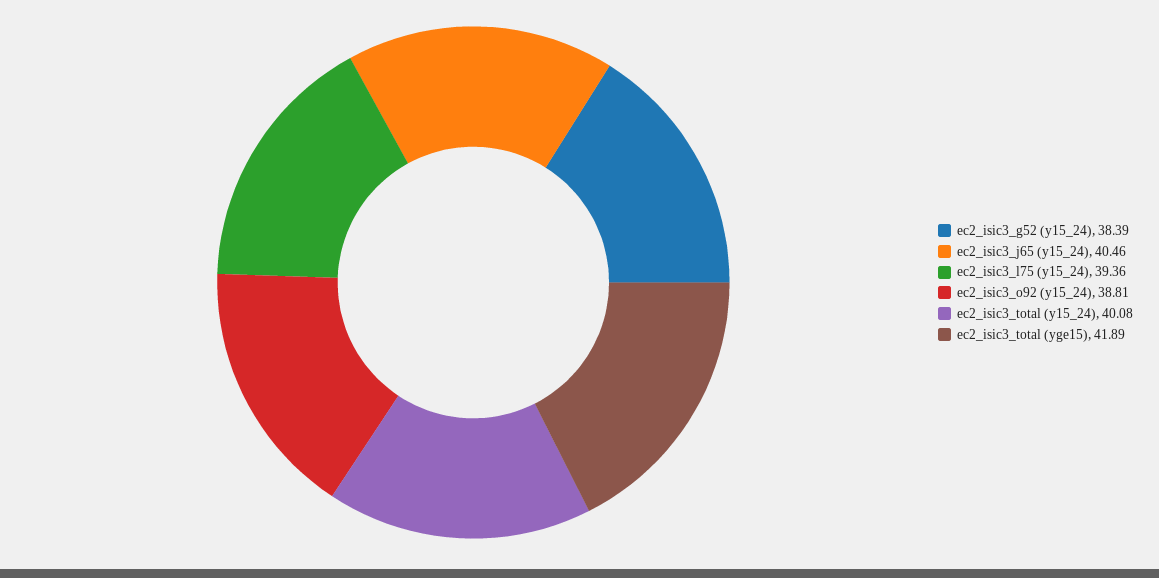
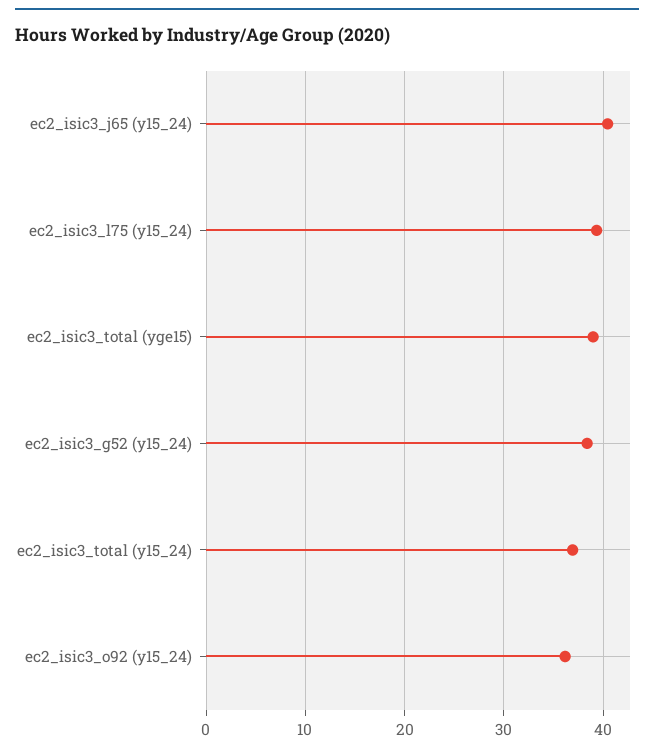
ec2_isic3_o92 (y15_24): 38.81 -> 36
ec2_isic3_total (y15_24): 40.08 -> 37
ec2_isic3_total (yge15): 41.89 -> 39

